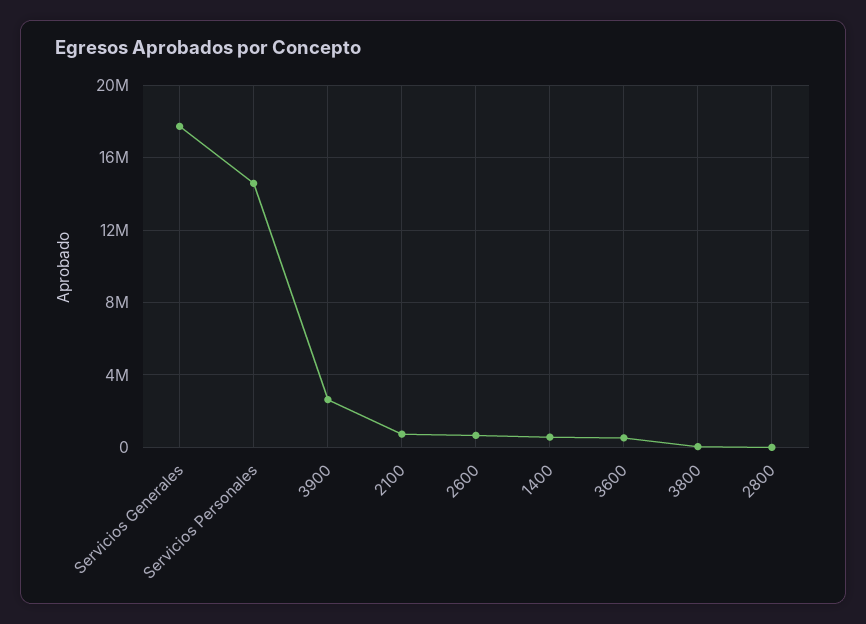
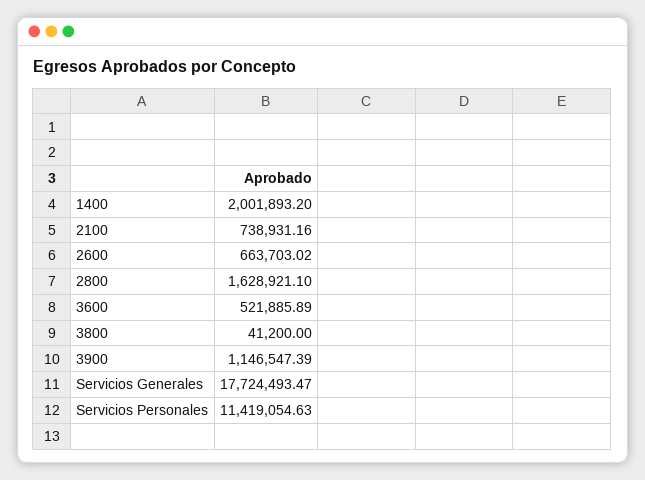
Servicios Personales: 14500000 -> 11419054.63
3900: 2500000 -> 1146547.39
1400: 500000 -> 2001893.2
2800: 0 -> 1628921.1

